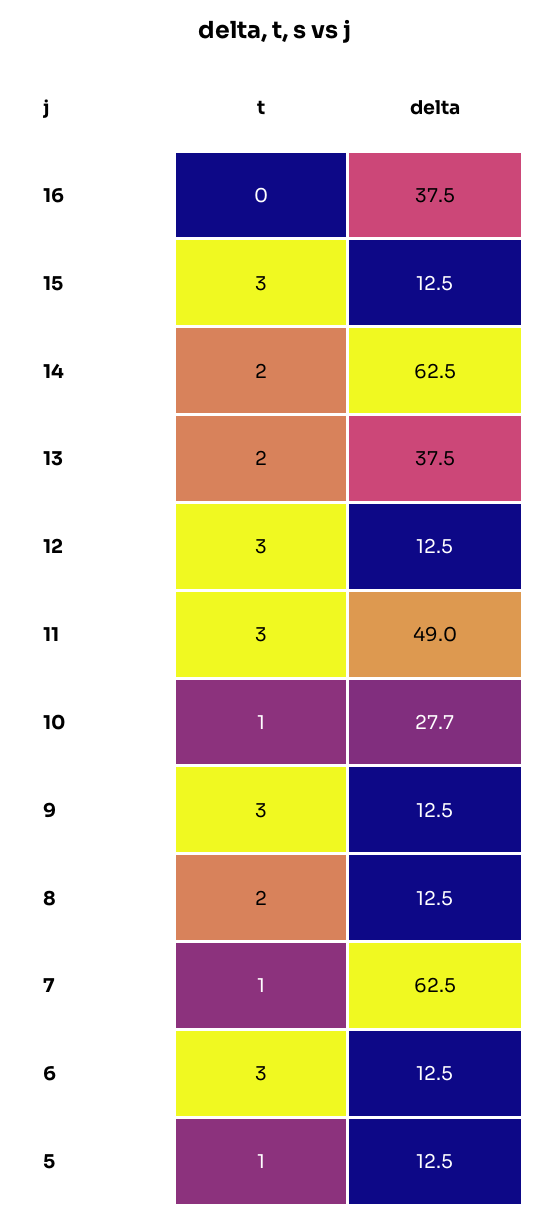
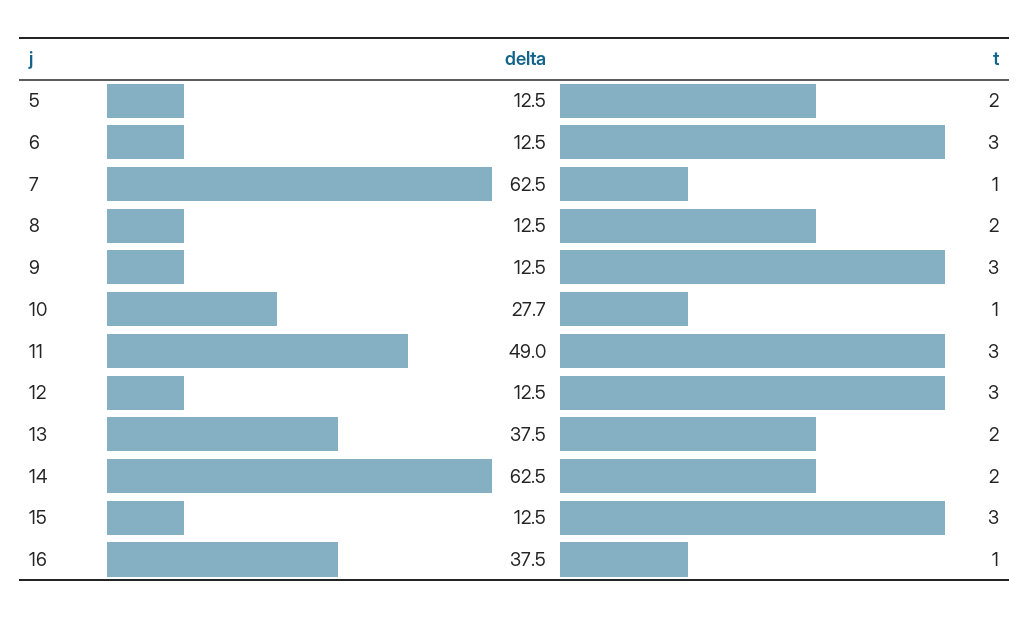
t, 16: 0 -> 1
t, 5: 1 -> 2

